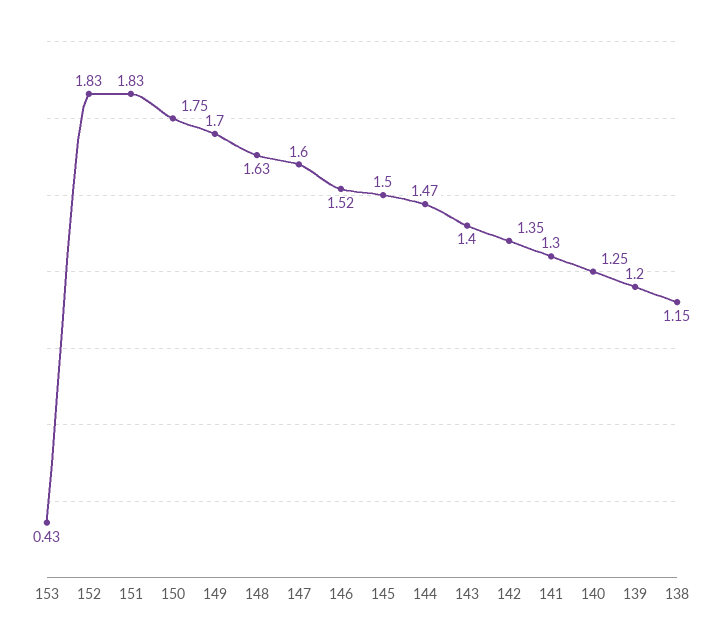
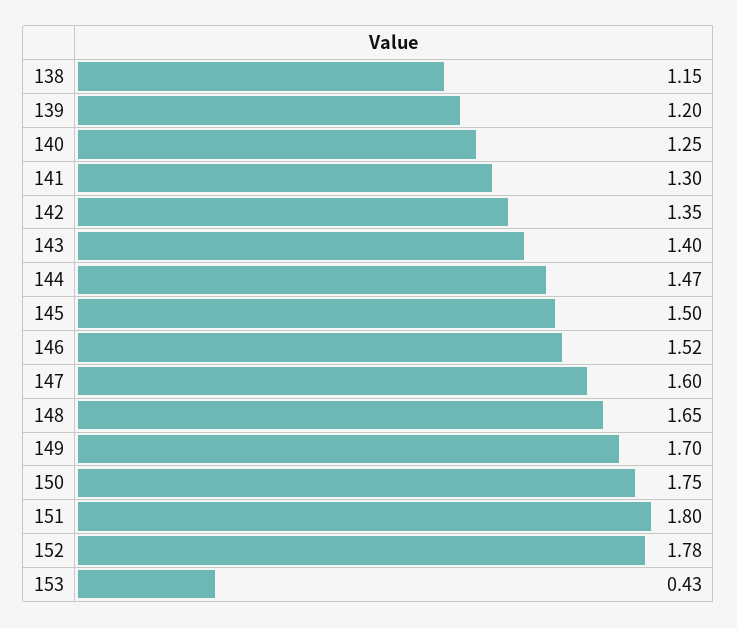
152: 1.83 -> 1.78
151: 1.83 -> 1.8
148: 1.63 -> 1.65

